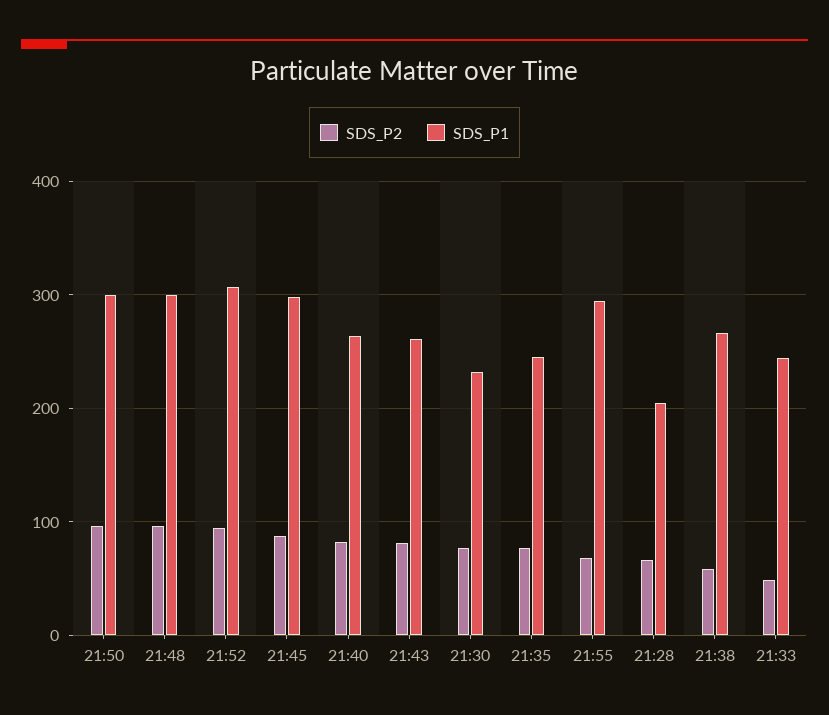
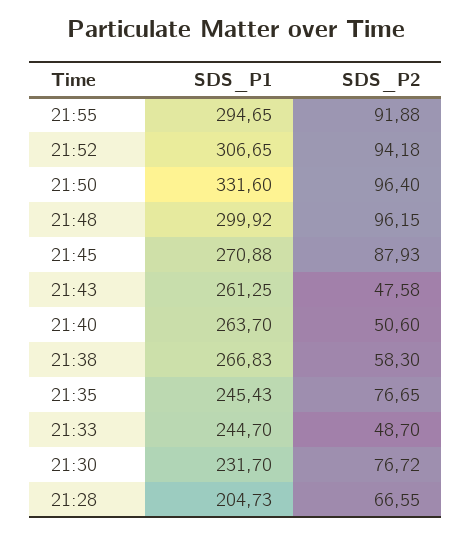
SDS_P1, 21:50: 300 -> 331.6
SDS_P1, 21:45: 300 -> 270.88
SDS_P2, 21:40: 80 -> 50.6
SDS_P2, 21:43: 80 -> 47.58
SDS_P2, 21:55: 70 -> 91.88

